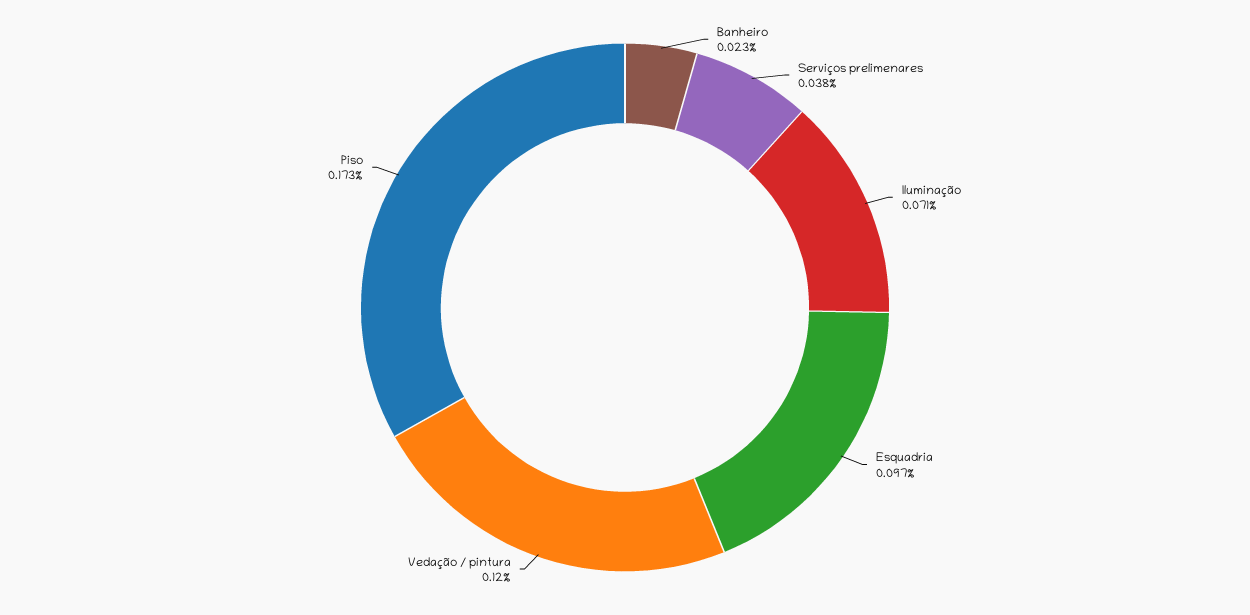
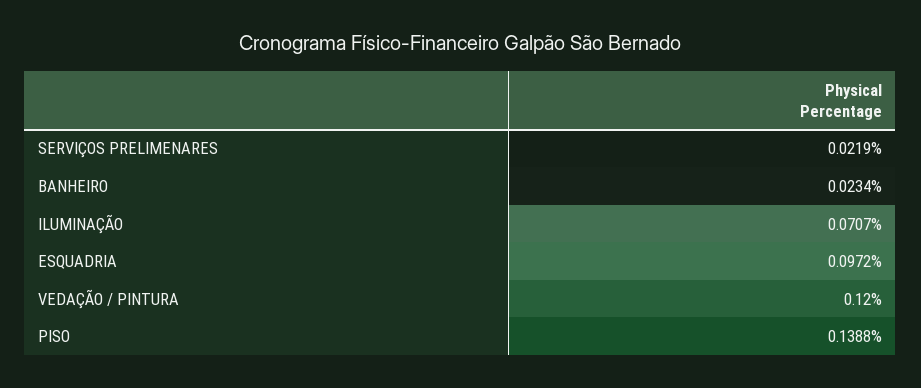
Serviços prelimenares: 0.038 -> 0.0219
Piso: 0.173 -> 0.1388

